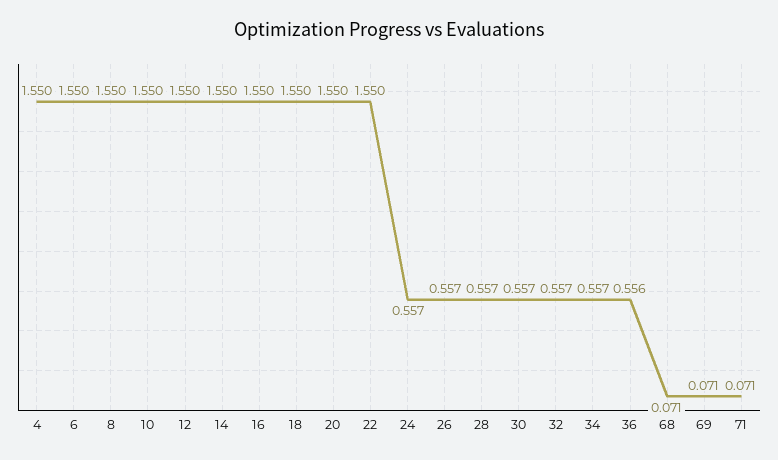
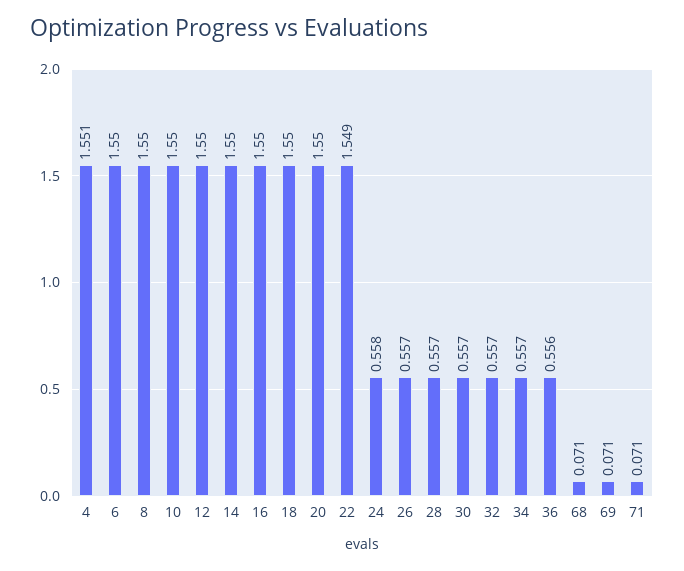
4: 1.55 -> 1.551
22: 1.55 -> 1.549
24: 0.557 -> 0.558

